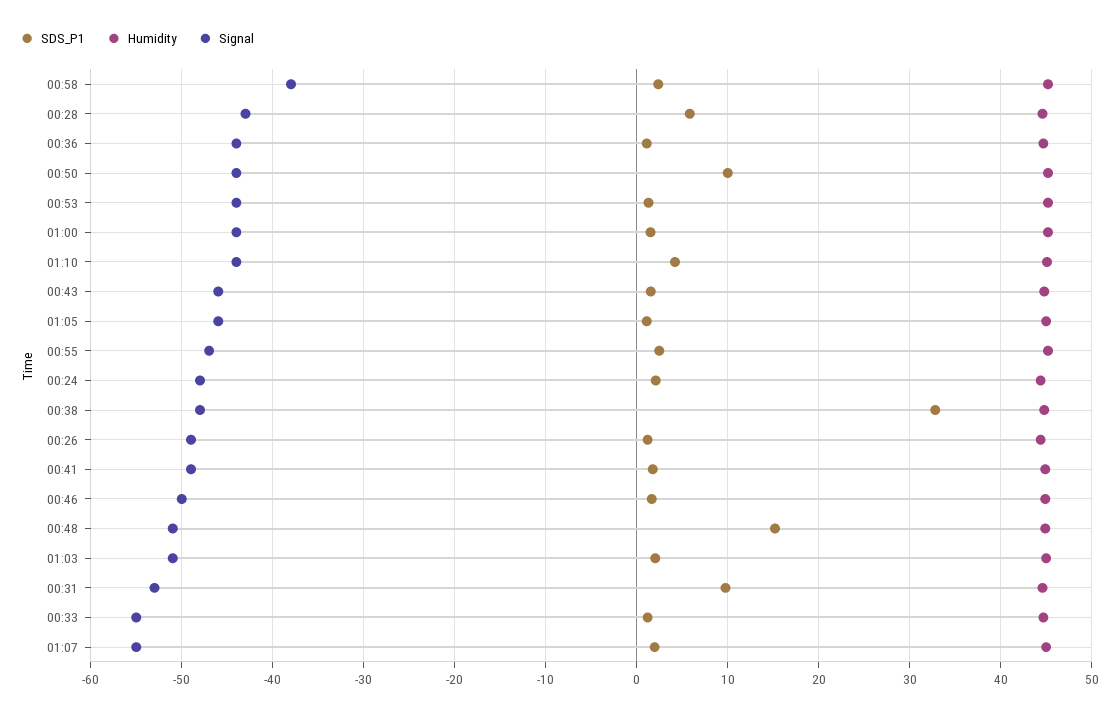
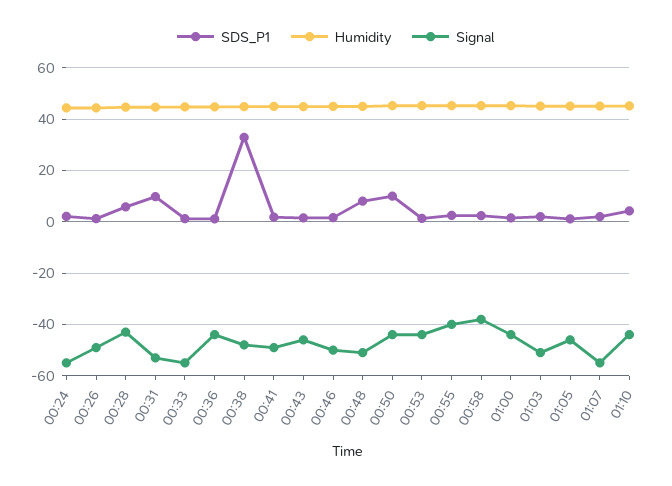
Signal, 00:55: -47 -> -40
Signal, 00:24: -48 -> -55
SDS_P1, 00:48: 15 -> 7.5

